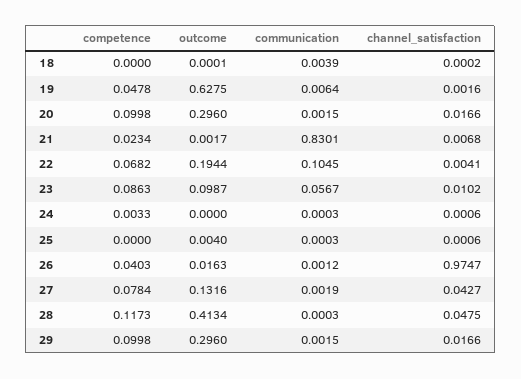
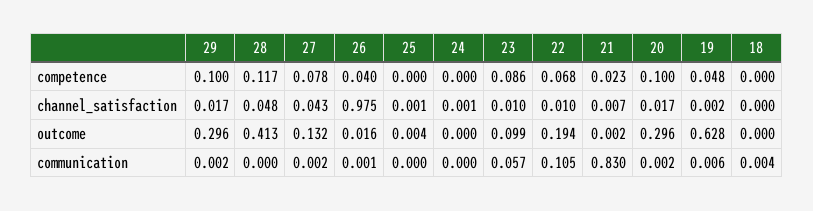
channel_satisfaction, 22: 0.0041 -> 0.01
competence, 24: 0.0033 -> 0

